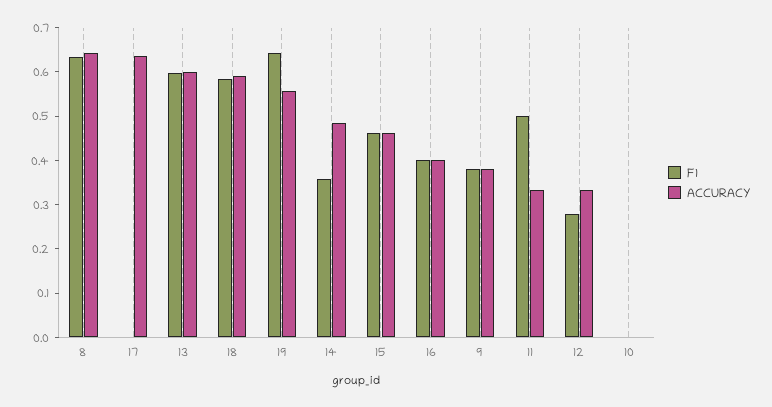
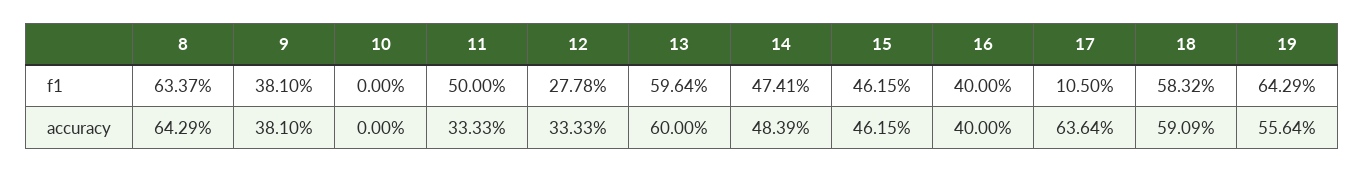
F1, 17: 0 -> 0.105
F1, 14: 0.36 -> 0.4741

